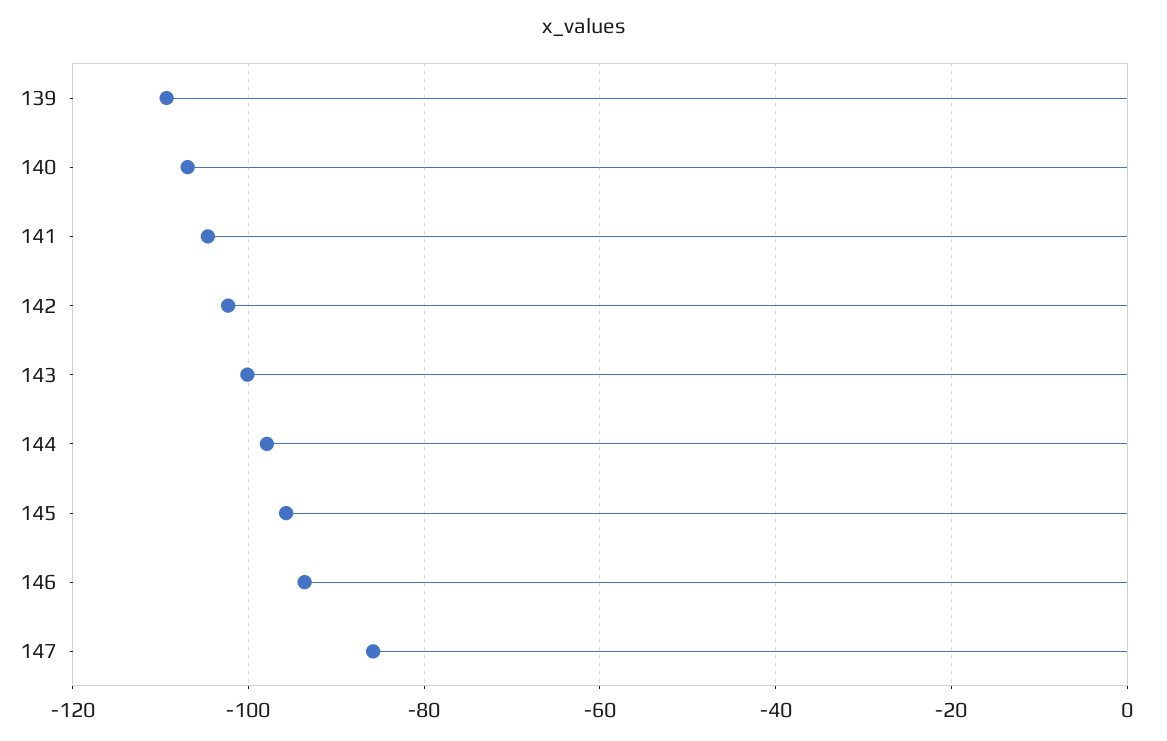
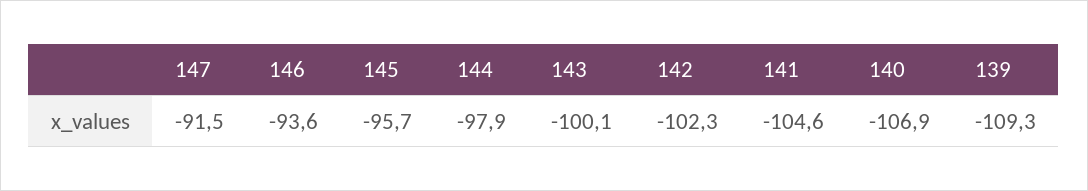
147: -86 -> -91.5

